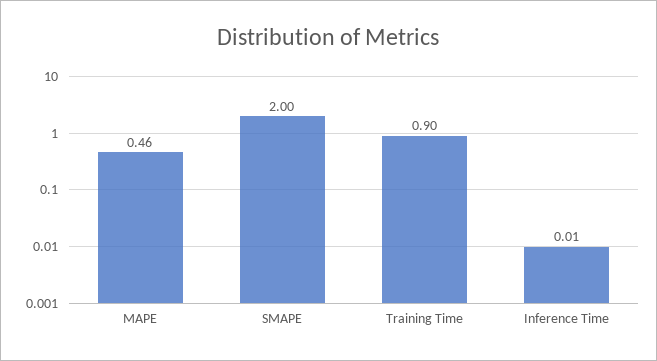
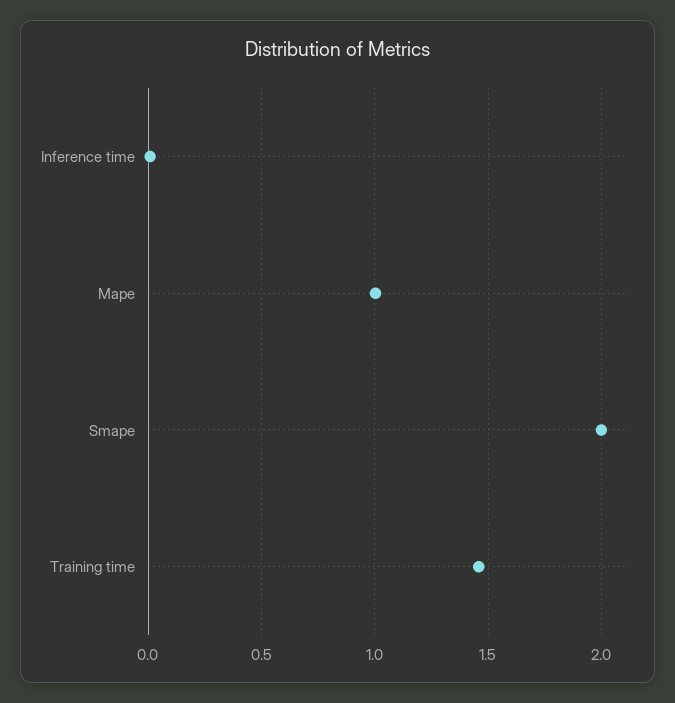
MAPE: 0.46 -> 1
Training Time: 0.9 -> 1.45

